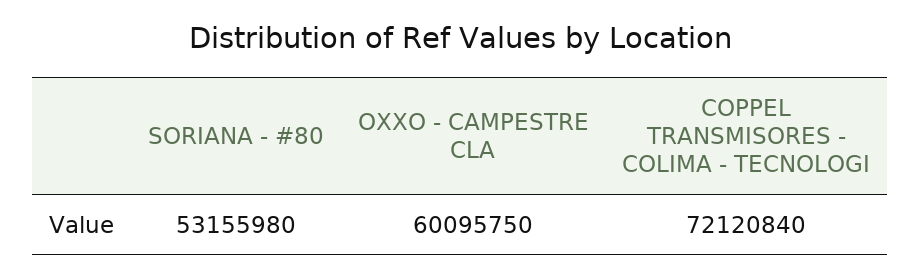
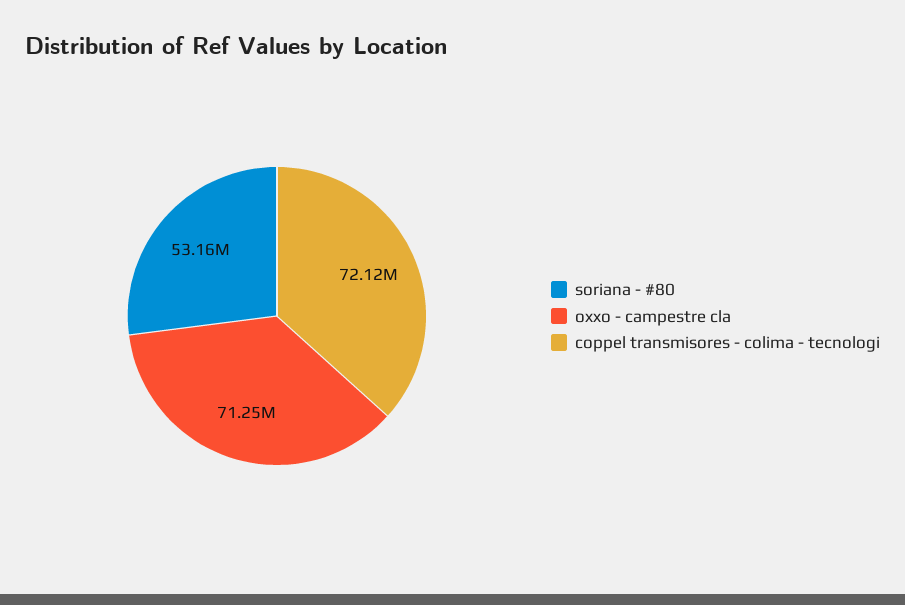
OXXO - CAMPESTRE CLA: 60095750 -> 71250000

